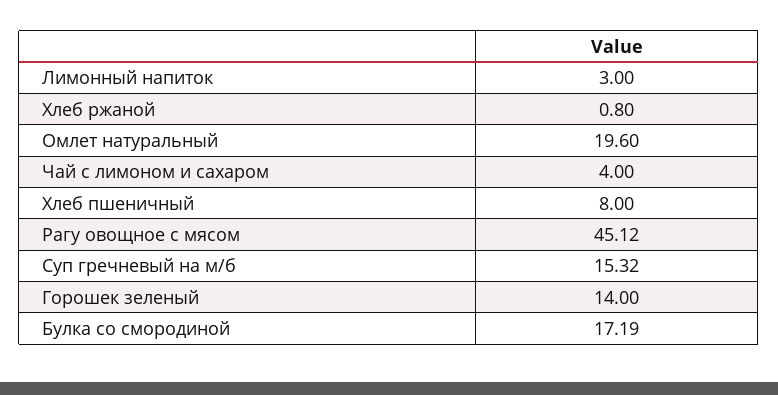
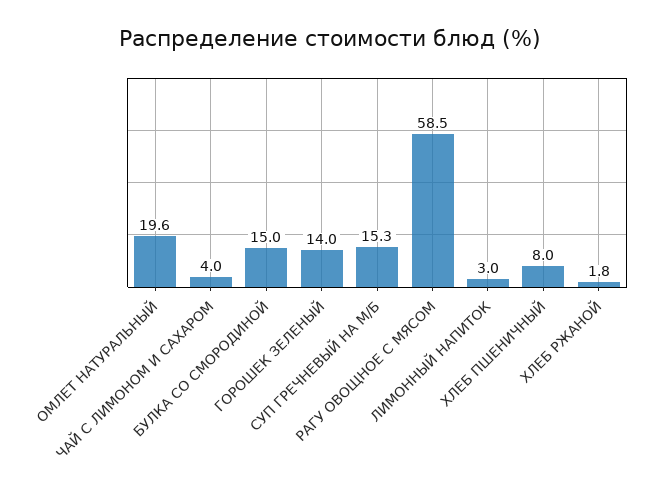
Хлеб ржаной: 0.8 -> 1.8
Рагу овощное с мясом: 45.12 -> 58.5
Булка со смородиной: 17.19 -> 15

